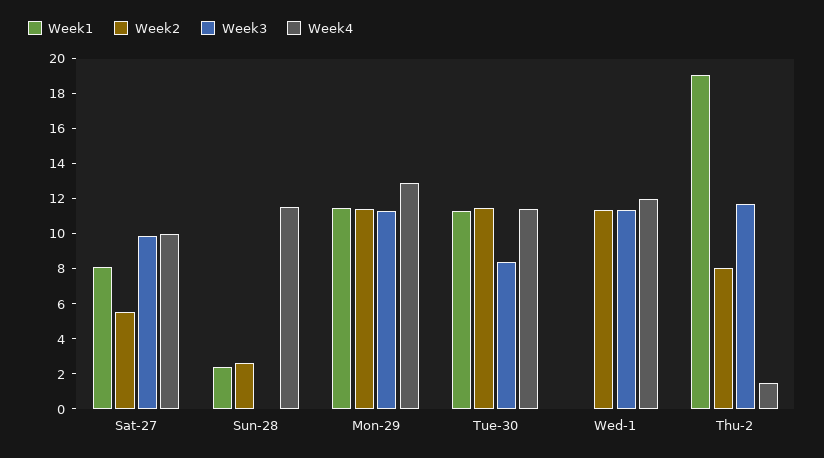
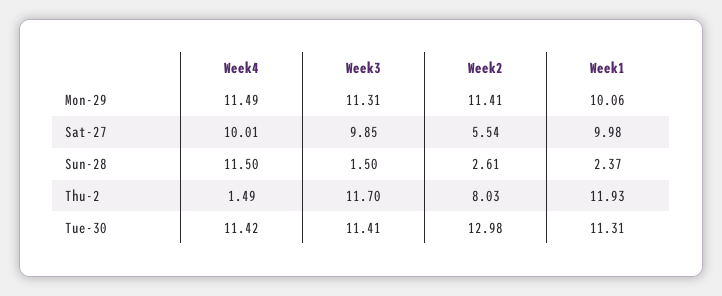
Week1, Sat-27: 8 -> 9.98
Week3, Sun-28: 0 -> 1.5
Week1, Mon-29: 11.5 -> 10.06
Week4, Mon-29: 13 -> 11.49
Week2, Tue-30: 11.5 -> 12.98
Week3, Tue-30: 8.5 -> 11.41
Week1, Wed-1: 0 -> none
Week2, Wed-1: 11.5 -> none
Week3, Wed-1: 11.5 -> none
Week4, Wed-1: 12 -> none
Week1, Thu-2: 19 -> 11.93

